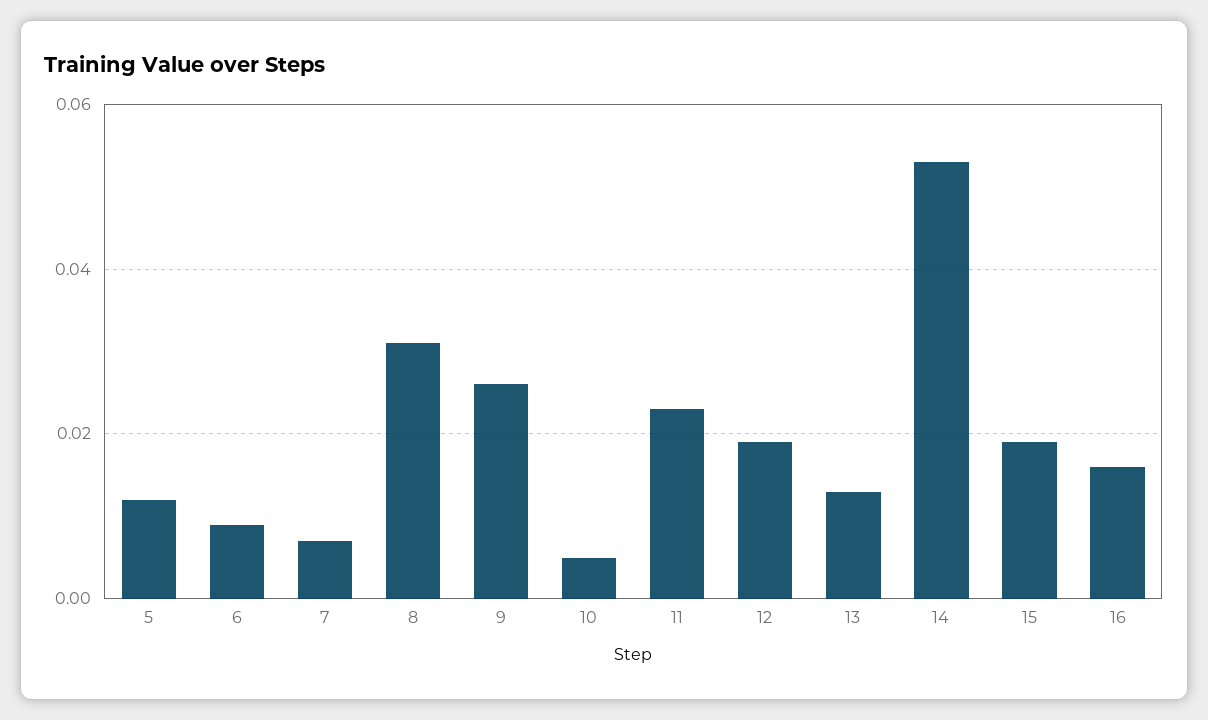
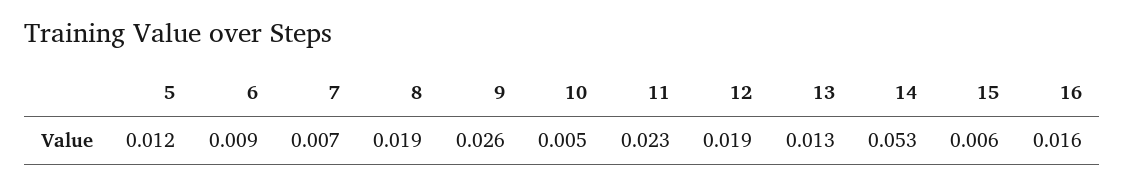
8: 0.03 -> 0.019
15: 0.02 -> 0.006

